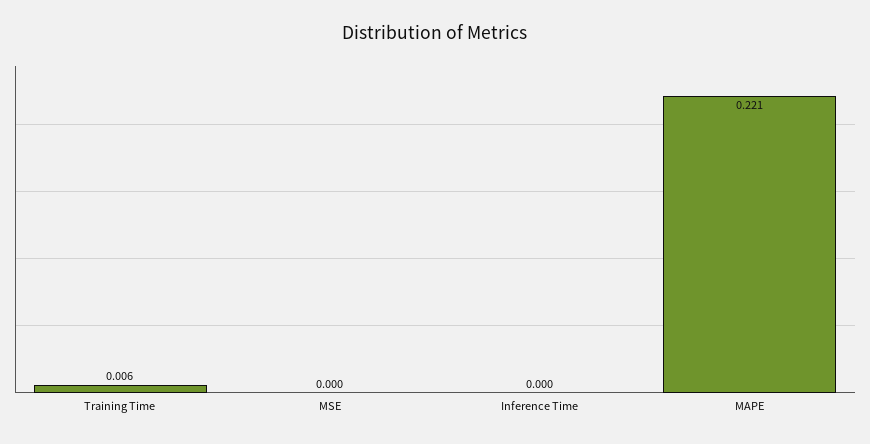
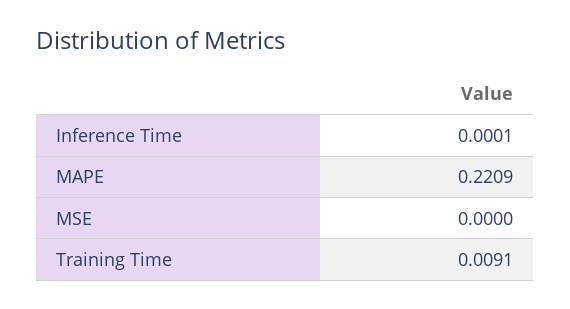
Training Time: 0.006 -> 0.0091

